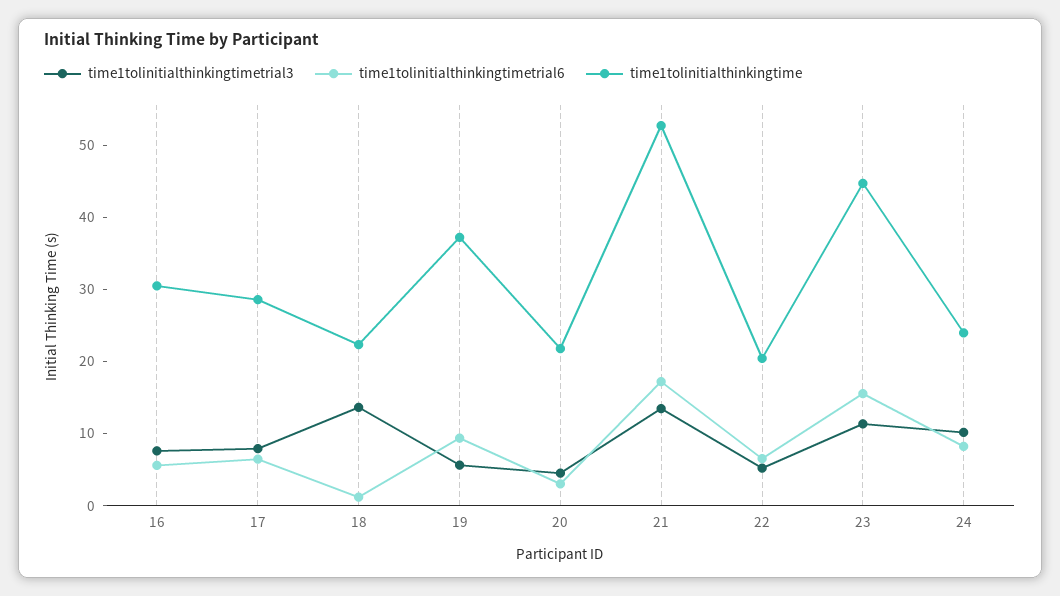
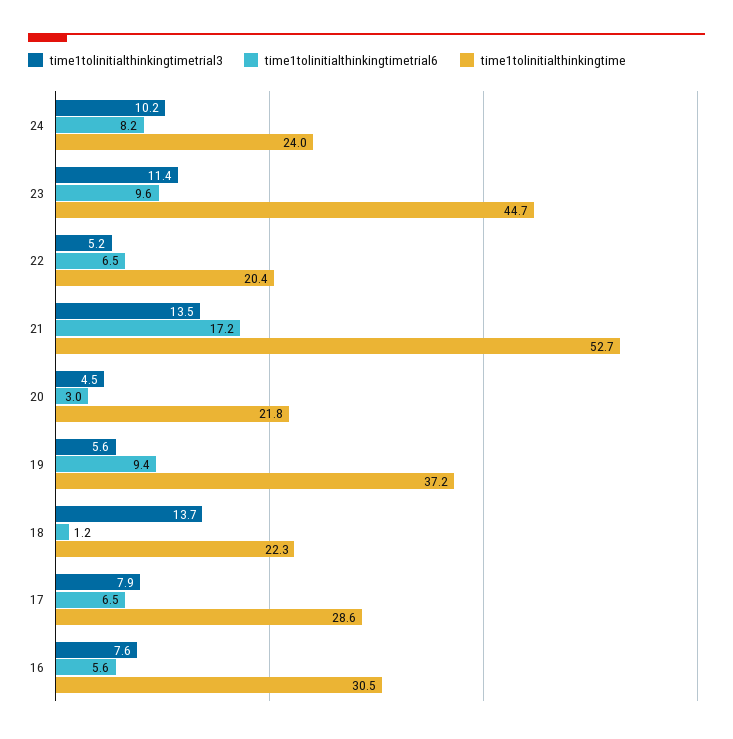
time1tolinitialthinkingtimetrial6, 23: 16 -> 9.6

